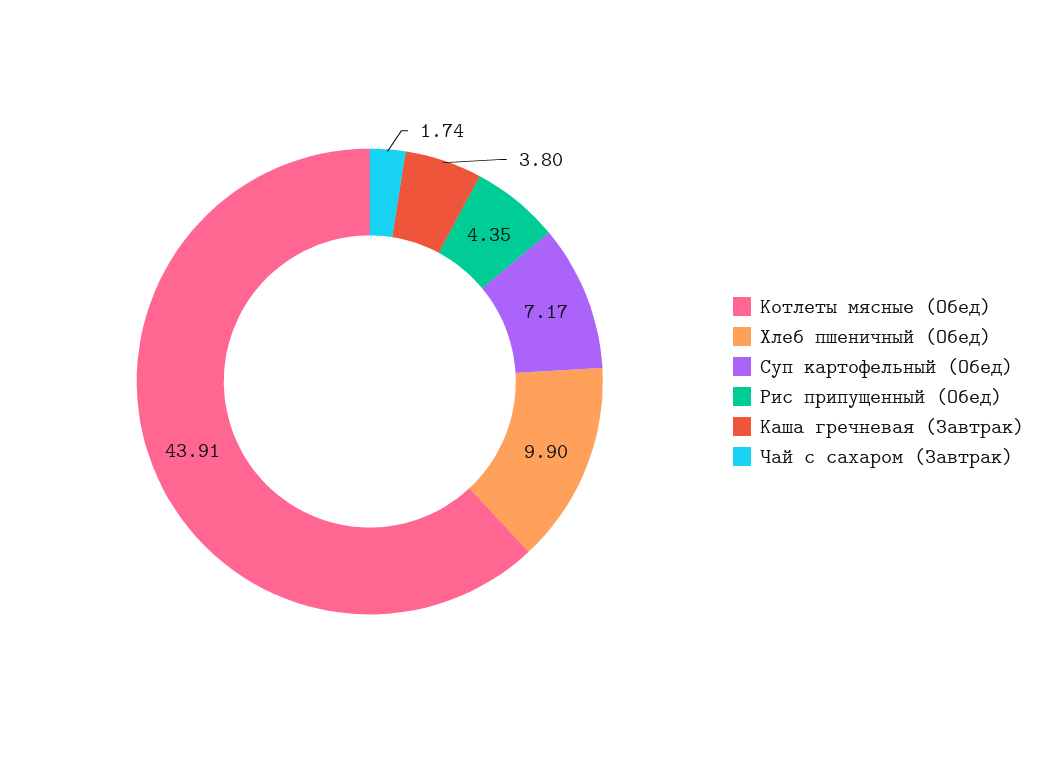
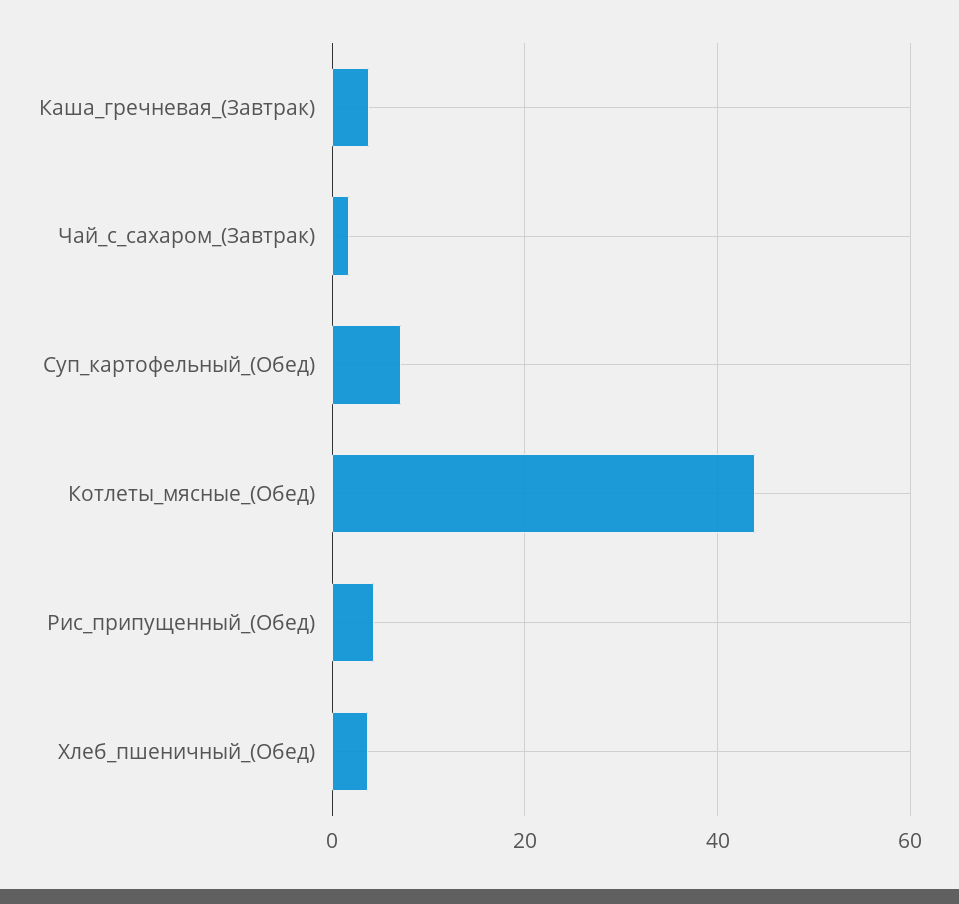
Хлеб пшеничный (Обед): 9.9 -> 4

